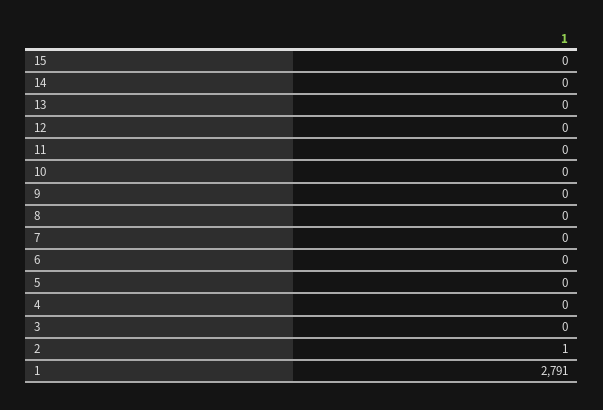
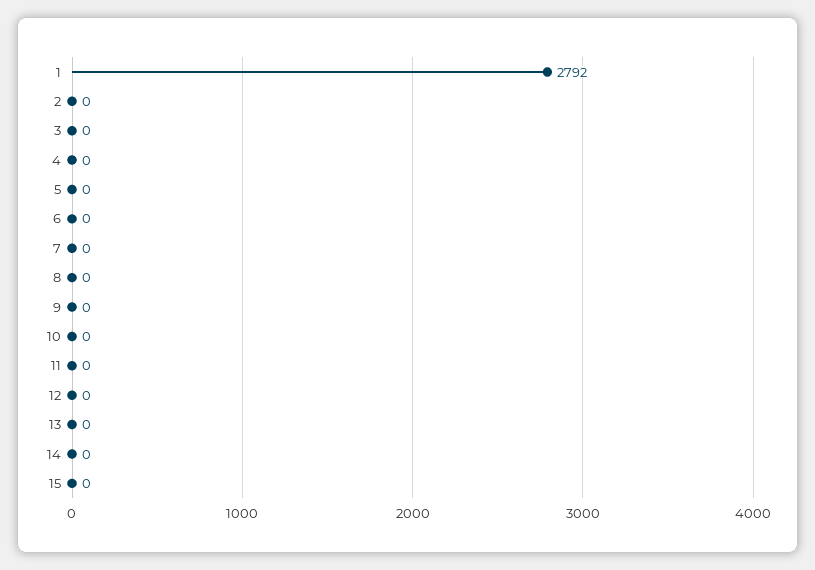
2: 1 -> 0
1: 2791 -> 2792

